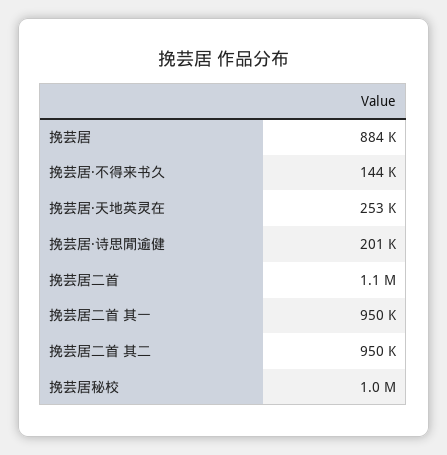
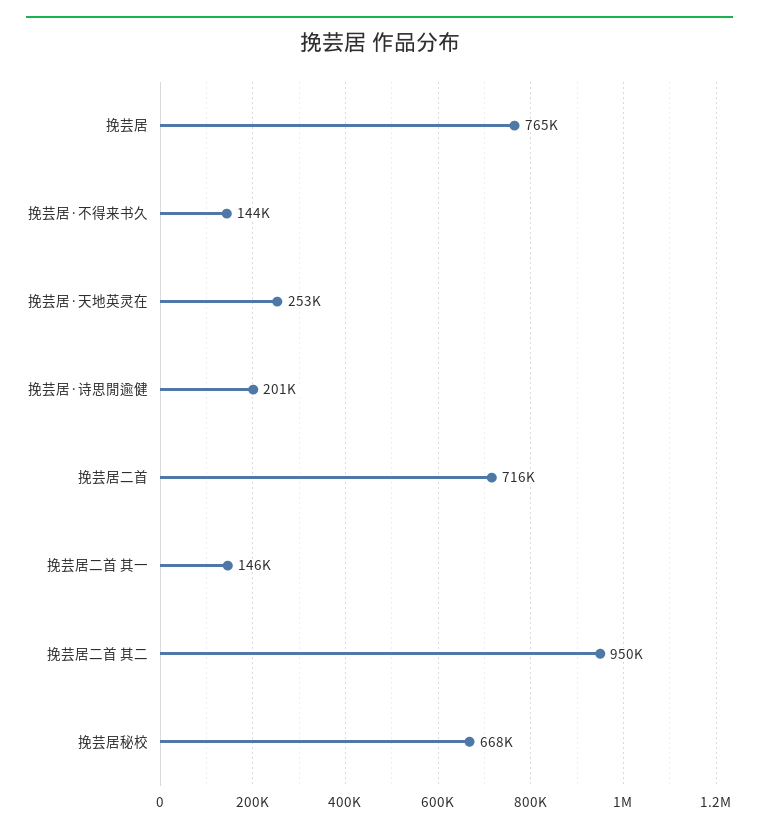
挽芸居: 884000 -> 765000
挽芸居二首: 1100000 -> 716000
挽芸居二首 其一: 950000 -> 146000
挽芸居秘校: 1000000 -> 668000

